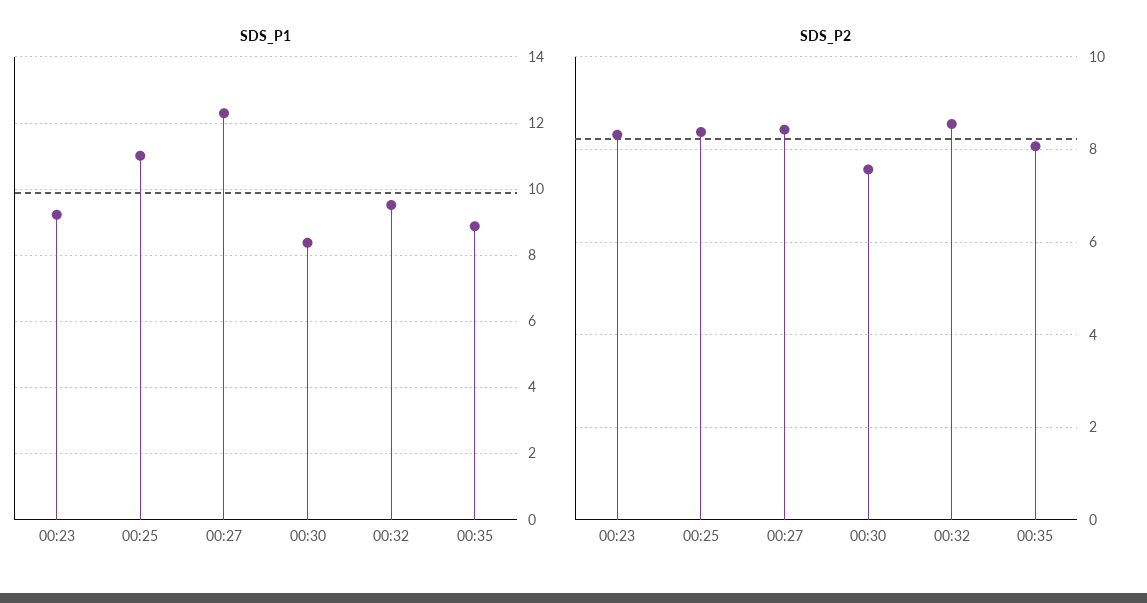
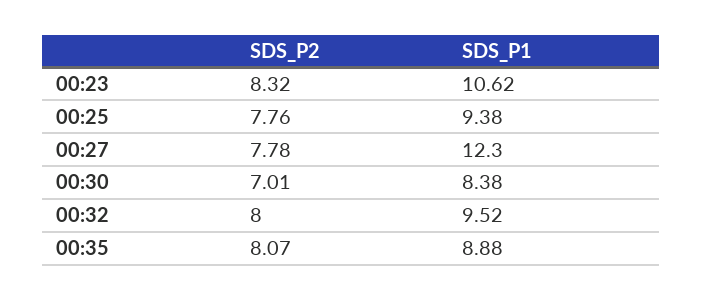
SDS_P1, 00:23: 9.2 -> 10.62
SDS_P1, 00:25: 11 -> 9.38
SDS_P2, 00:25: 8.4 -> 7.76
SDS_P2, 00:27: 8.4 -> 7.78
SDS_P2, 00:30: 7.6 -> 7.01
SDS_P2, 00:32: 8.6 -> 8

